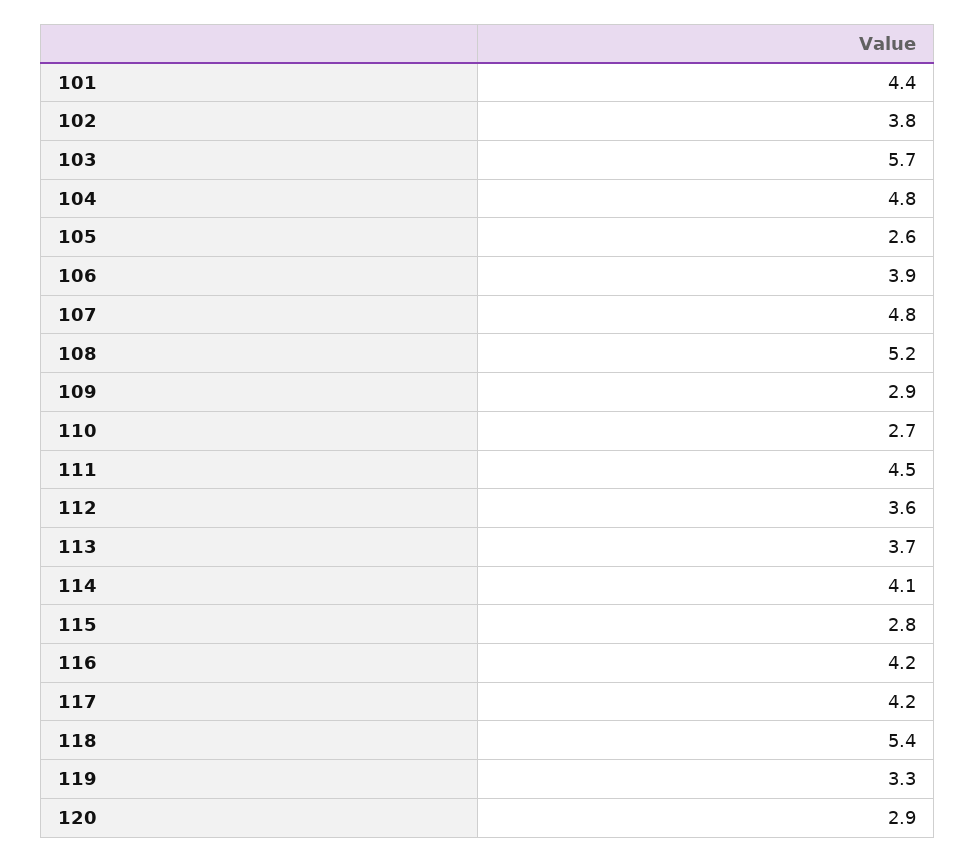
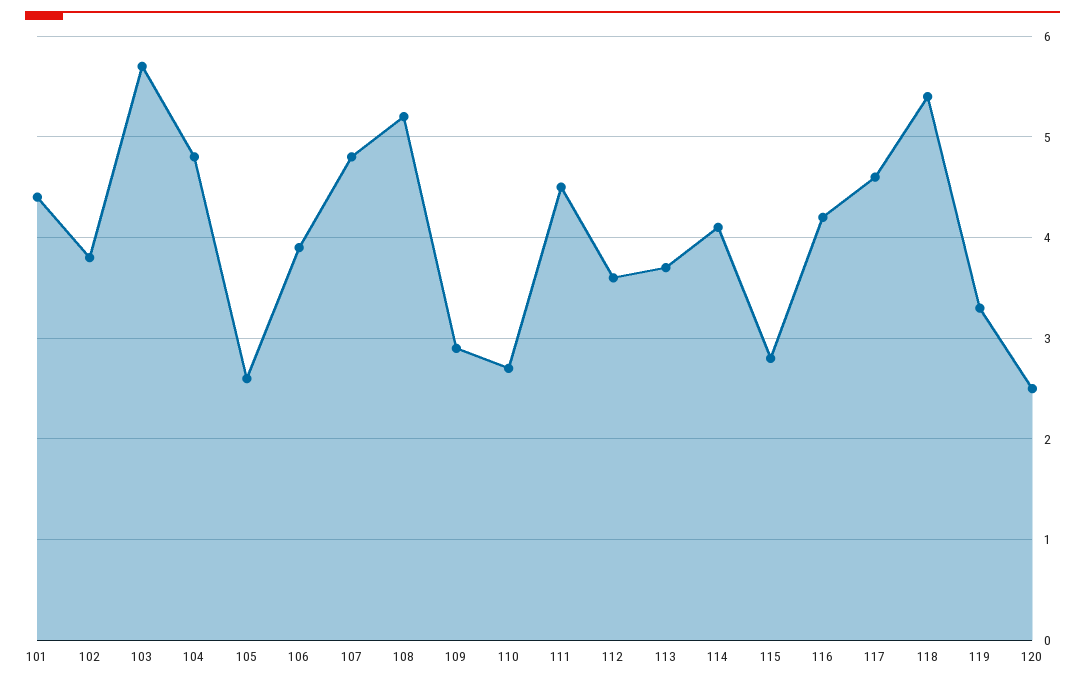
117: 4.2 -> 4.6
120: 2.9 -> 2.5

